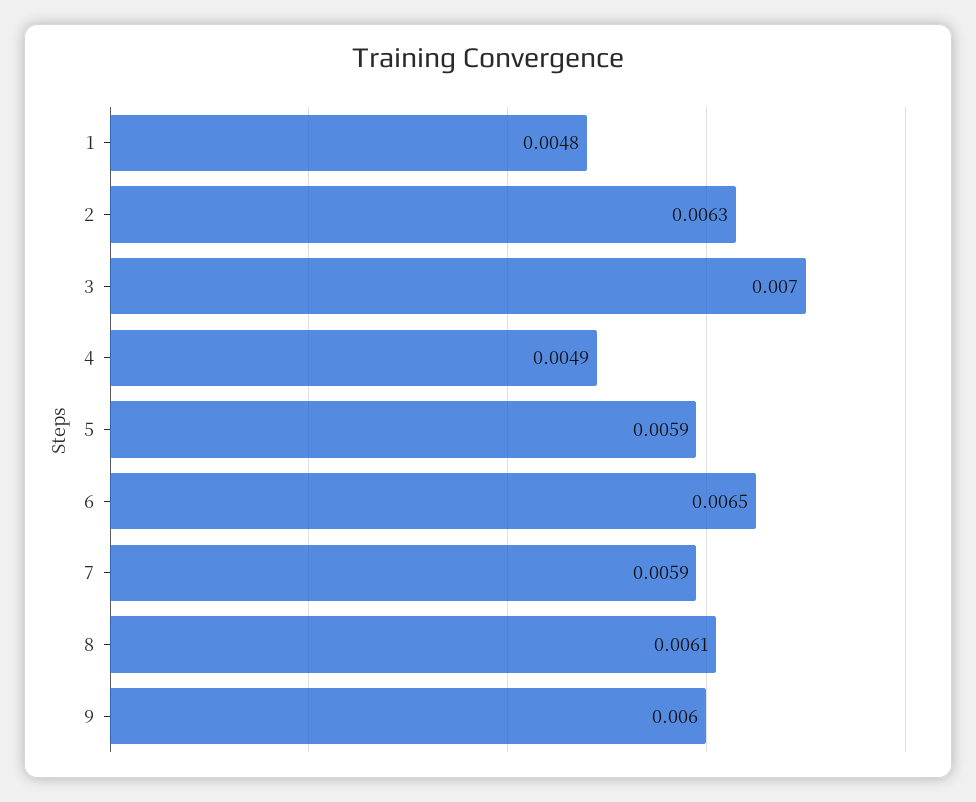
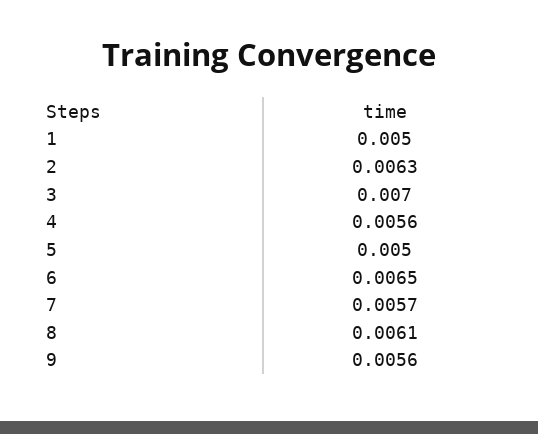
1: 0.0048 -> 0.005
4: 0.0049 -> 0.0056
5: 0.0059 -> 0.005
7: 0.0059 -> 0.0057
9: 0.006 -> 0.0056

